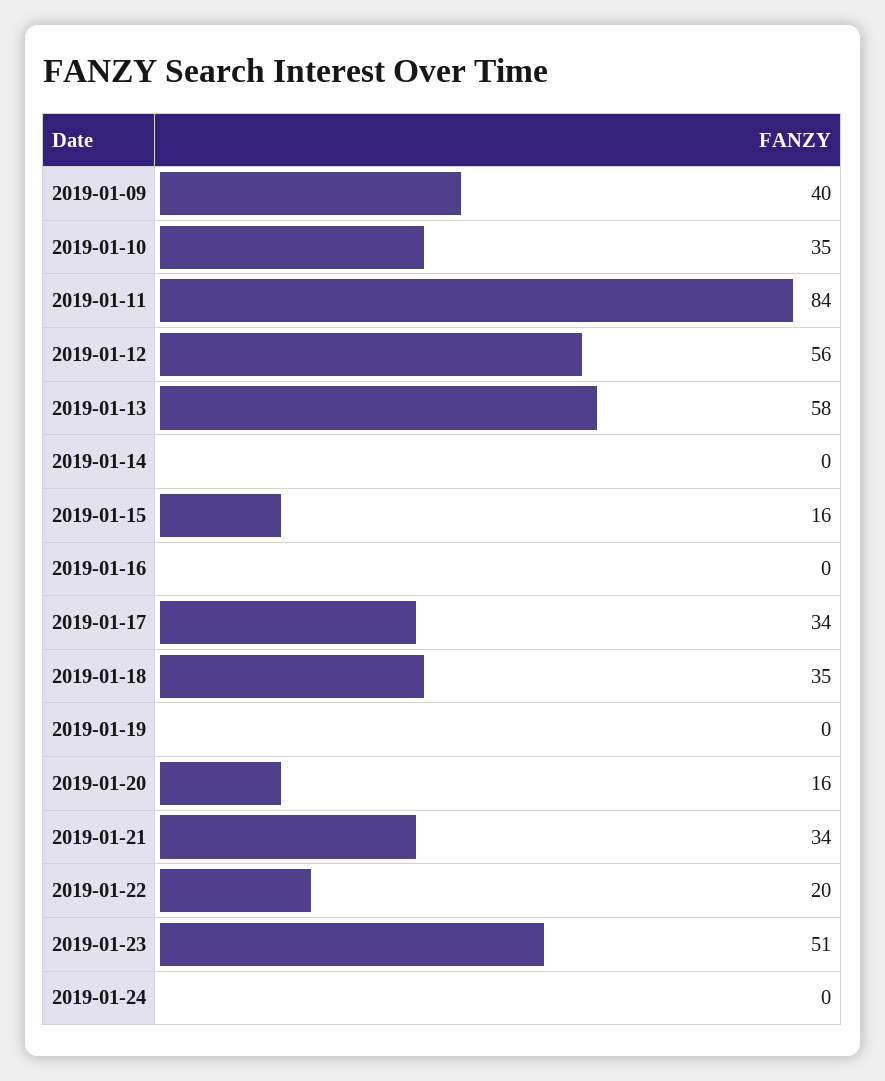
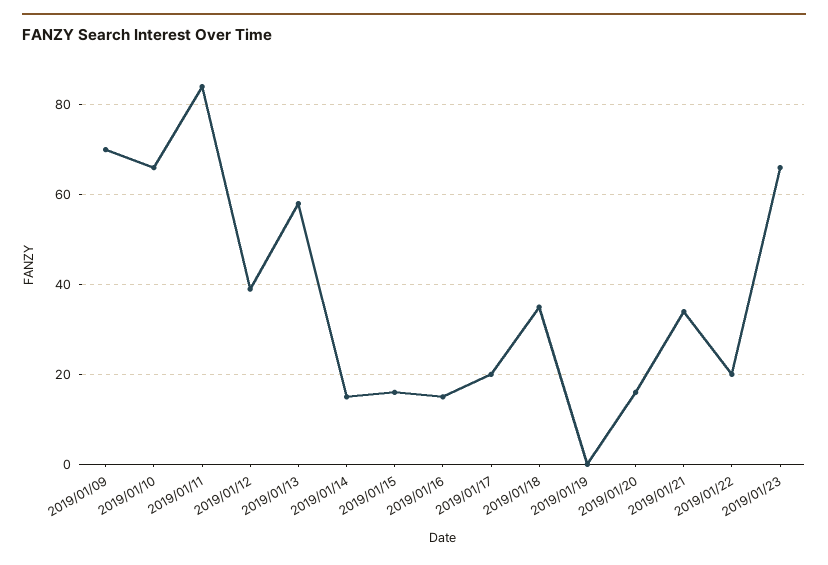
2019-01-09: 40 -> 70
2019-01-10: 35 -> 65
2019-01-12: 56 -> 40
2019-01-14: 0 -> 15
2019-01-16: 0 -> 15
2019-01-17: 34 -> 20
2019-01-23: 51 -> 65
2019-01-24: 0 -> none

